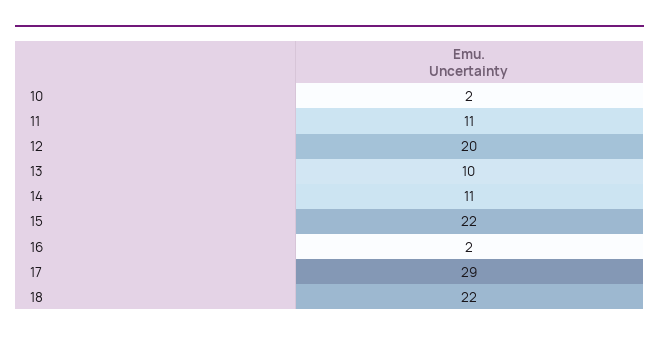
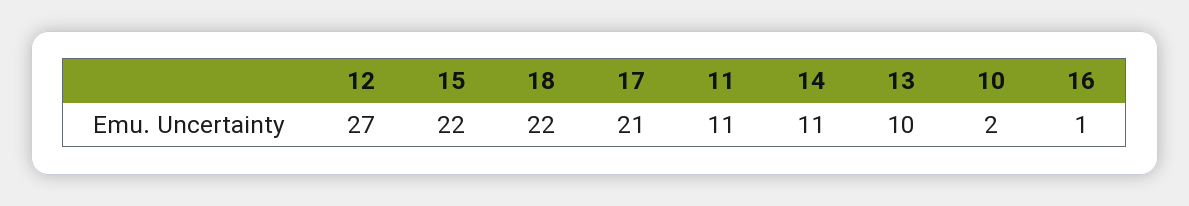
12: 20 -> 27
16: 2 -> 1
17: 29 -> 21

